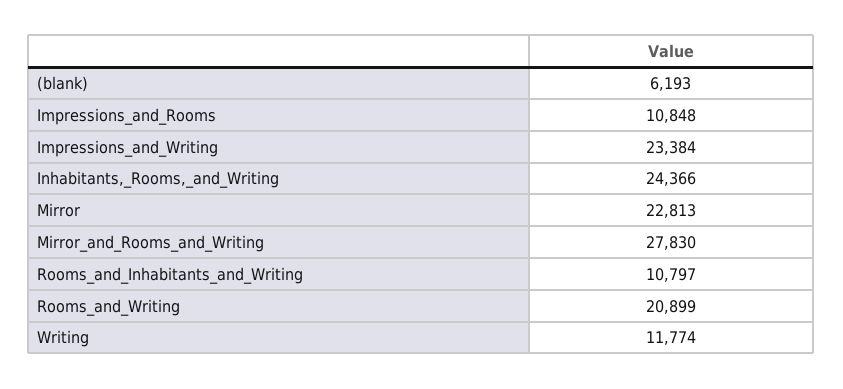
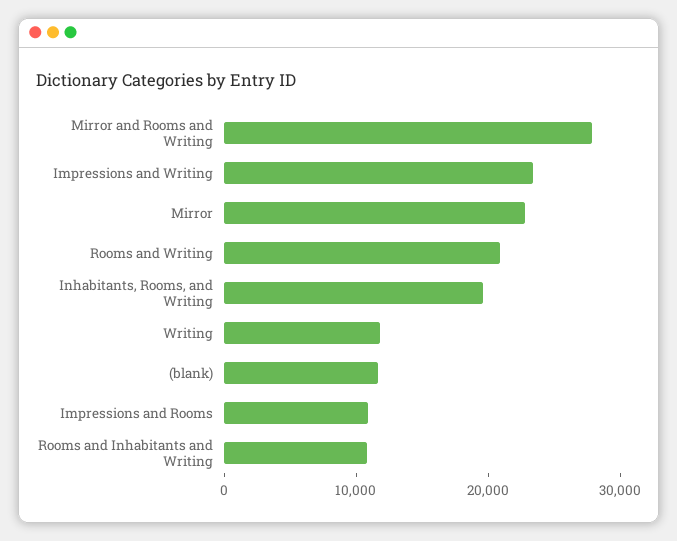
(blank): 6193 -> 12000
Inhabitants,_Rooms,_and_Writing: 24366 -> 20000

